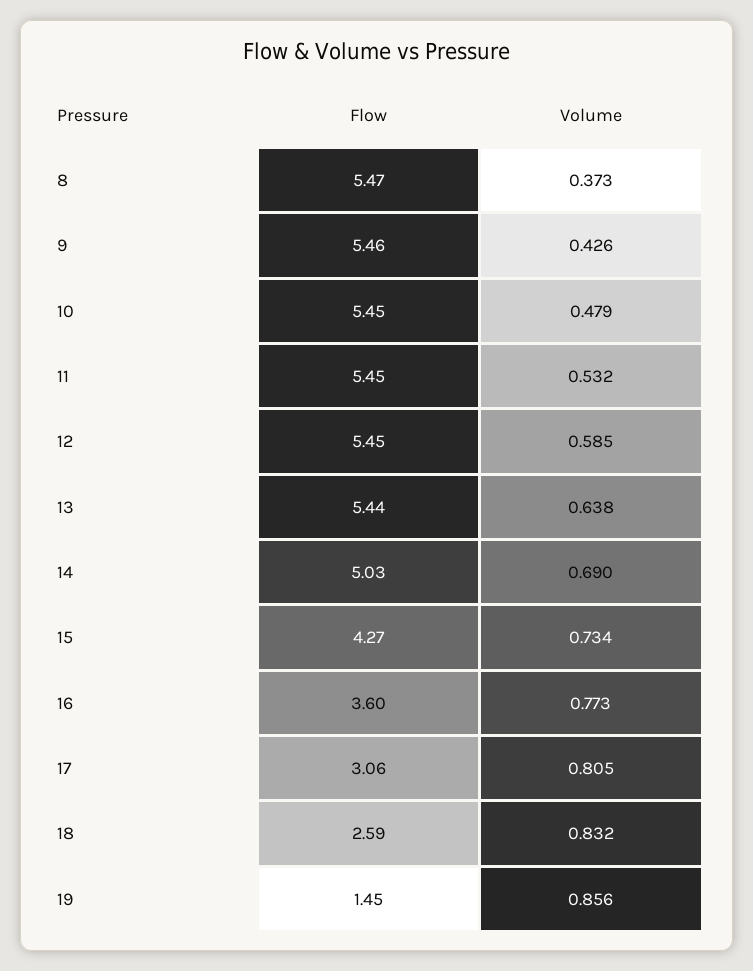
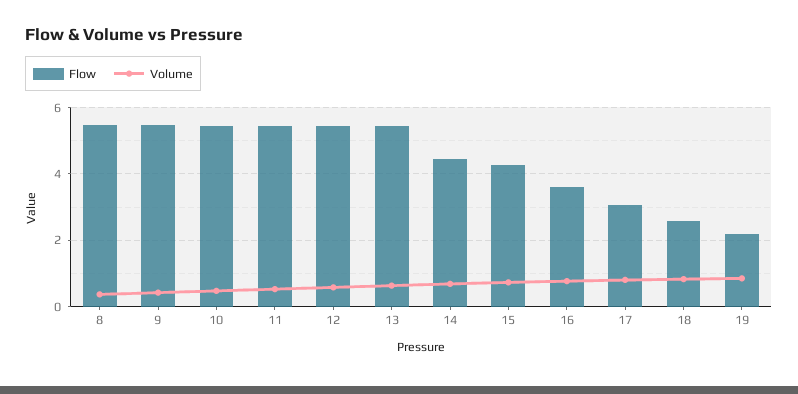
Flow, 14: 5.03 -> 4.4
Flow, 19: 1.45 -> 2.2

